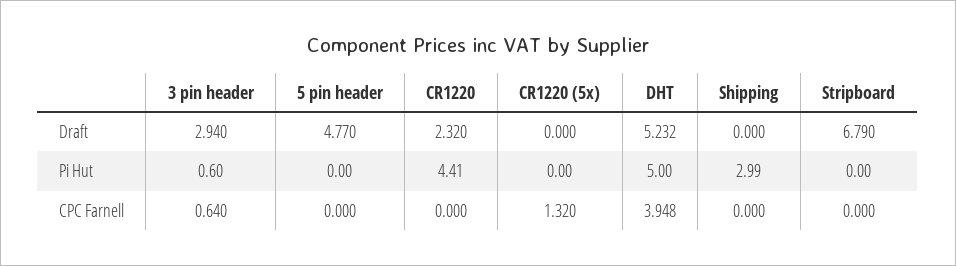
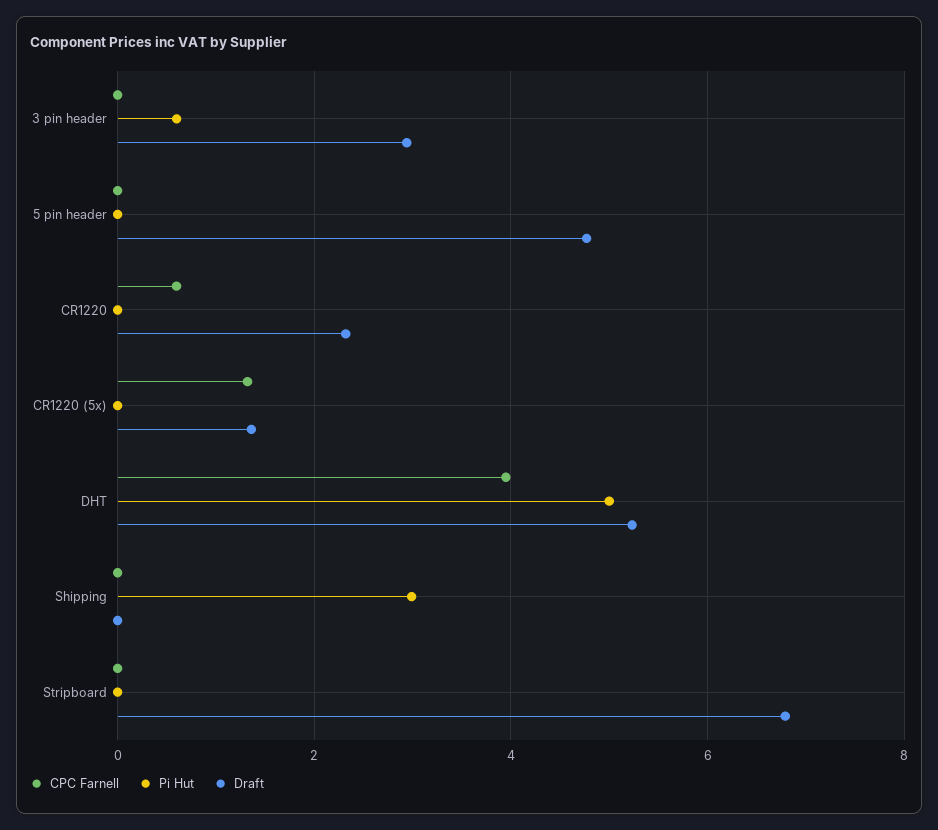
Draft, CR1220 (5x): 0 -> 1.4
Pi Hut, CR1220: 4.41 -> 0
CPC Farnell, 3 pin header: 0.64 -> 0
CPC Farnell, CR1220: 0 -> 0.6

